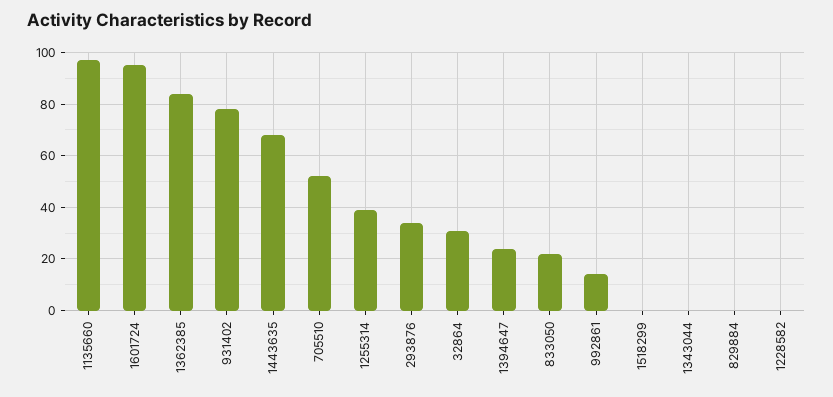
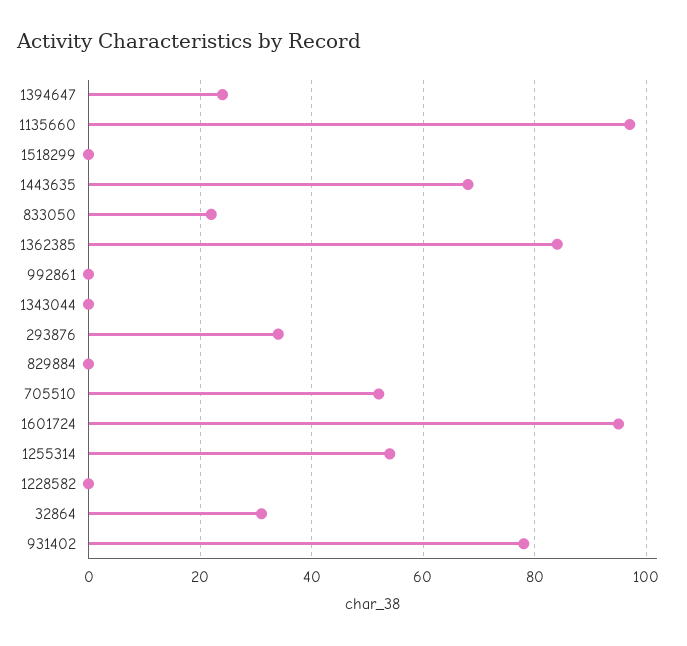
1255314: 40 -> 55
992861: 15 -> 0

